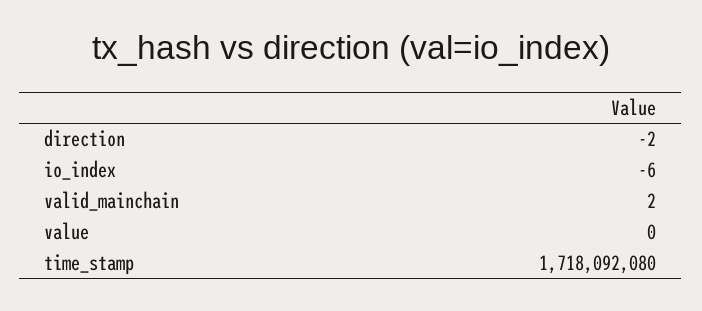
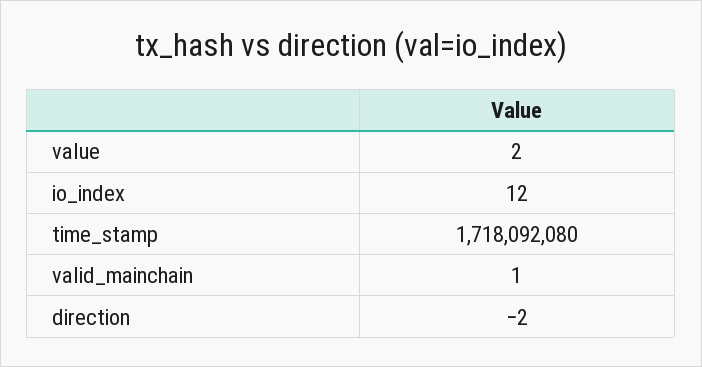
io_index: -6 -> 12
valid_mainchain: 2 -> 1
value: 0 -> 2

